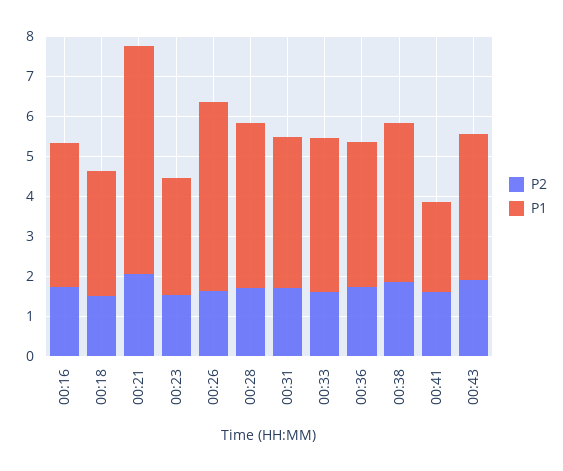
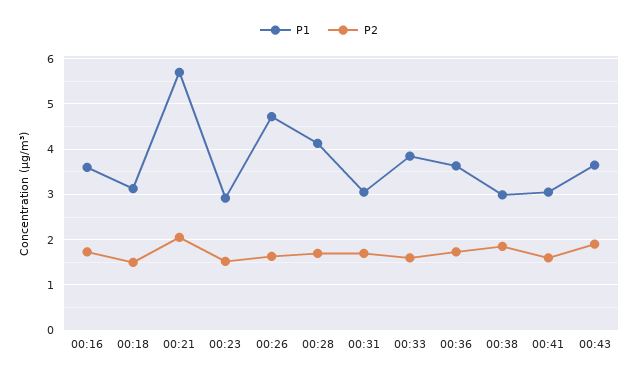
P1, 00:31: 3.75 -> 3
P1, 00:38: 4 -> 3
P1, 00:41: 2.25 -> 3

